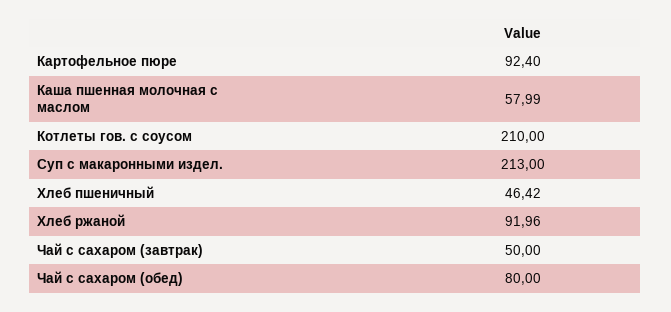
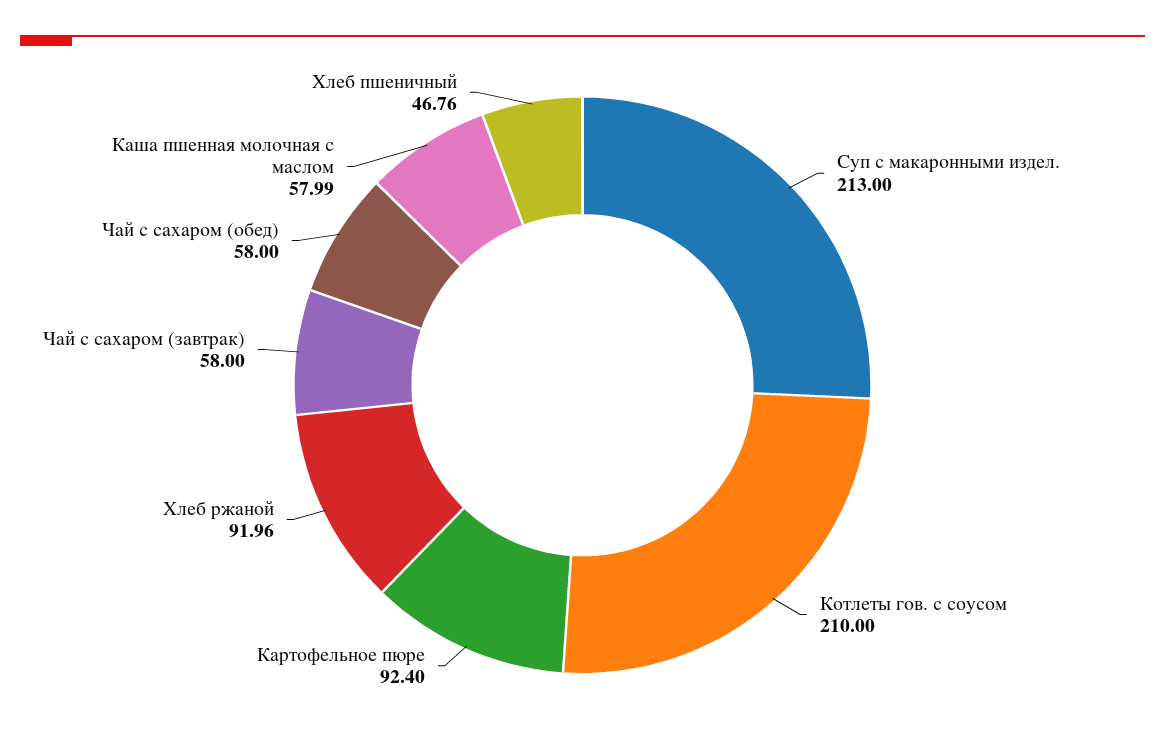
Хлеб пшеничный: 46.42 -> 46.76
Чай с сахаром (завтрак): 50 -> 58
Чай с сахаром (обед): 80 -> 58

